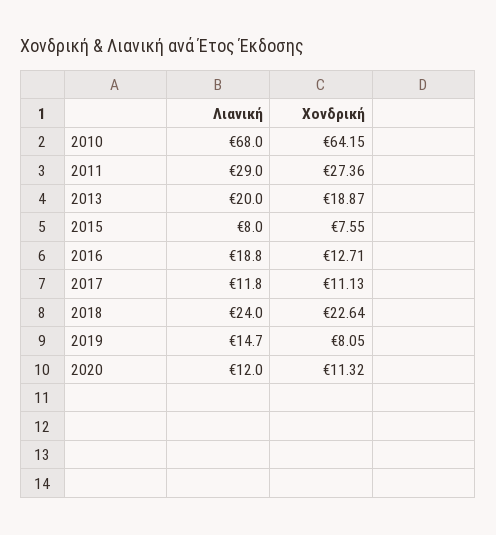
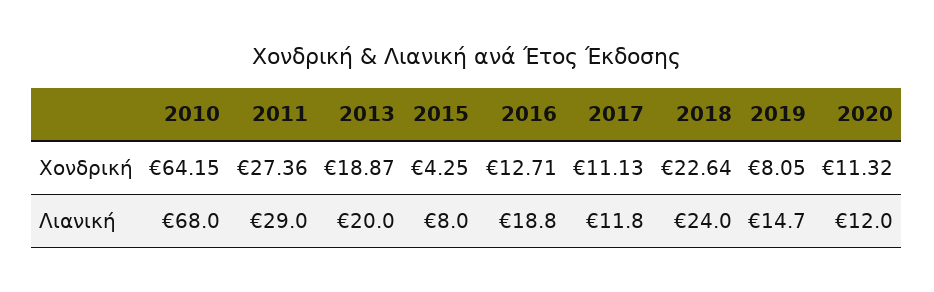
Χονδρική, 2015: 7.55 -> 4.25

